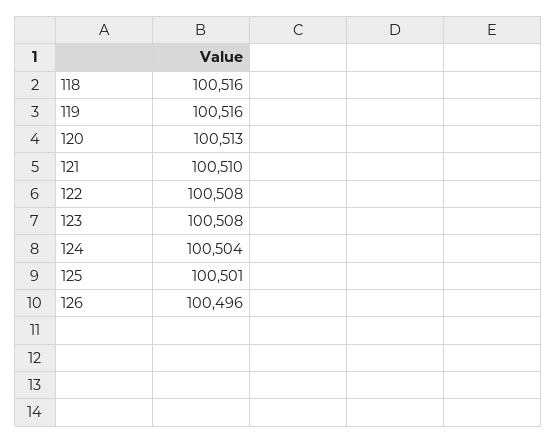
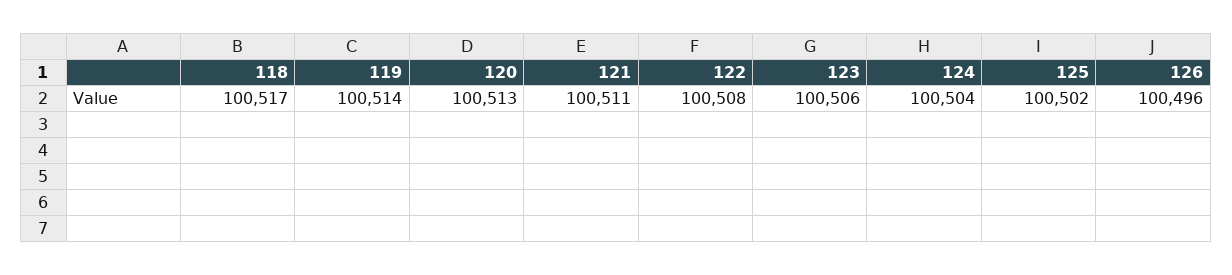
118: 100516 -> 100517
119: 100516 -> 100514
121: 100510 -> 100511
123: 100508 -> 100506
125: 100501 -> 100502

